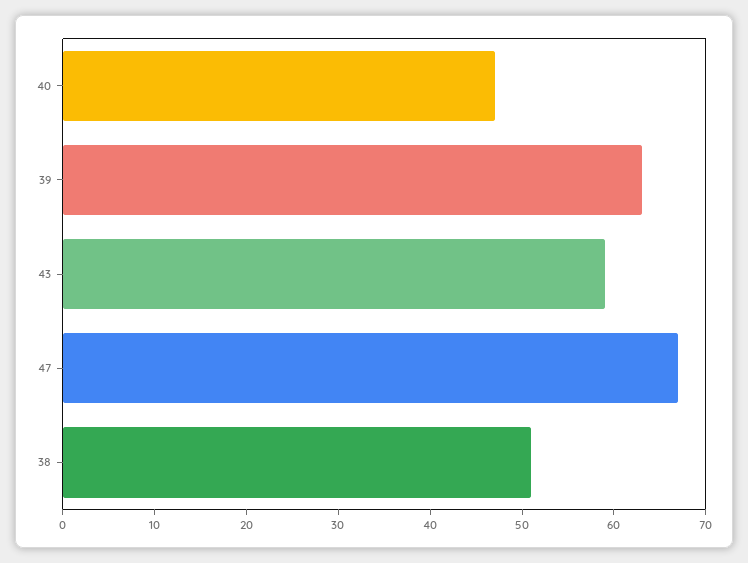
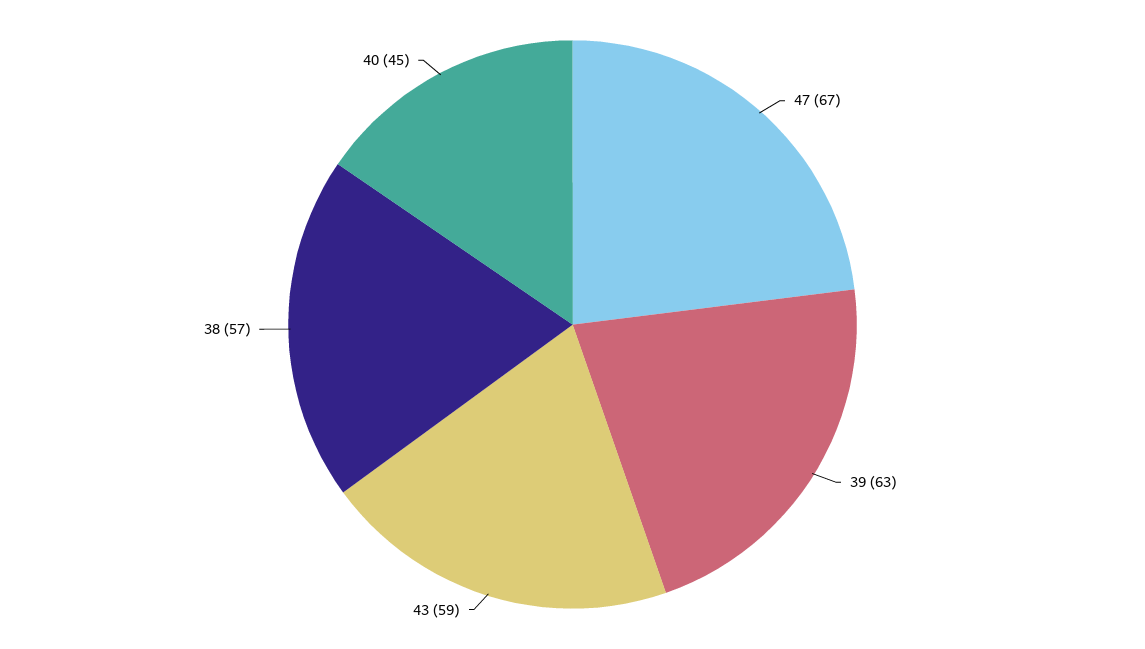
40: 47 -> 45
38: 51 -> 57

